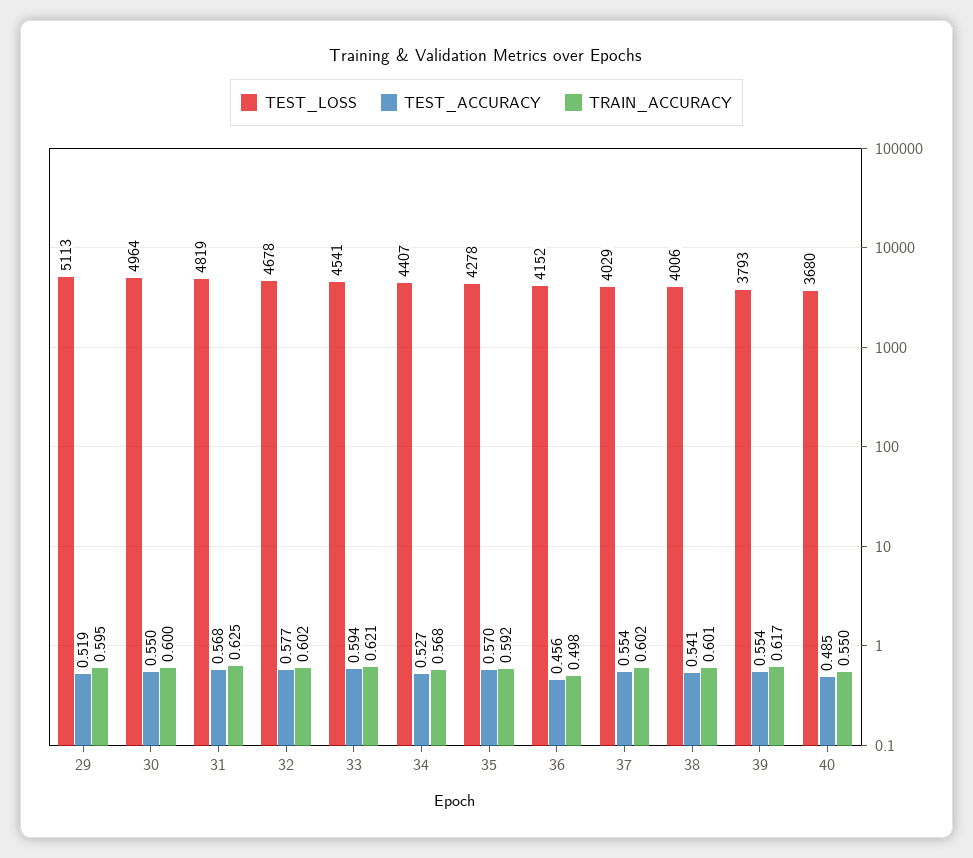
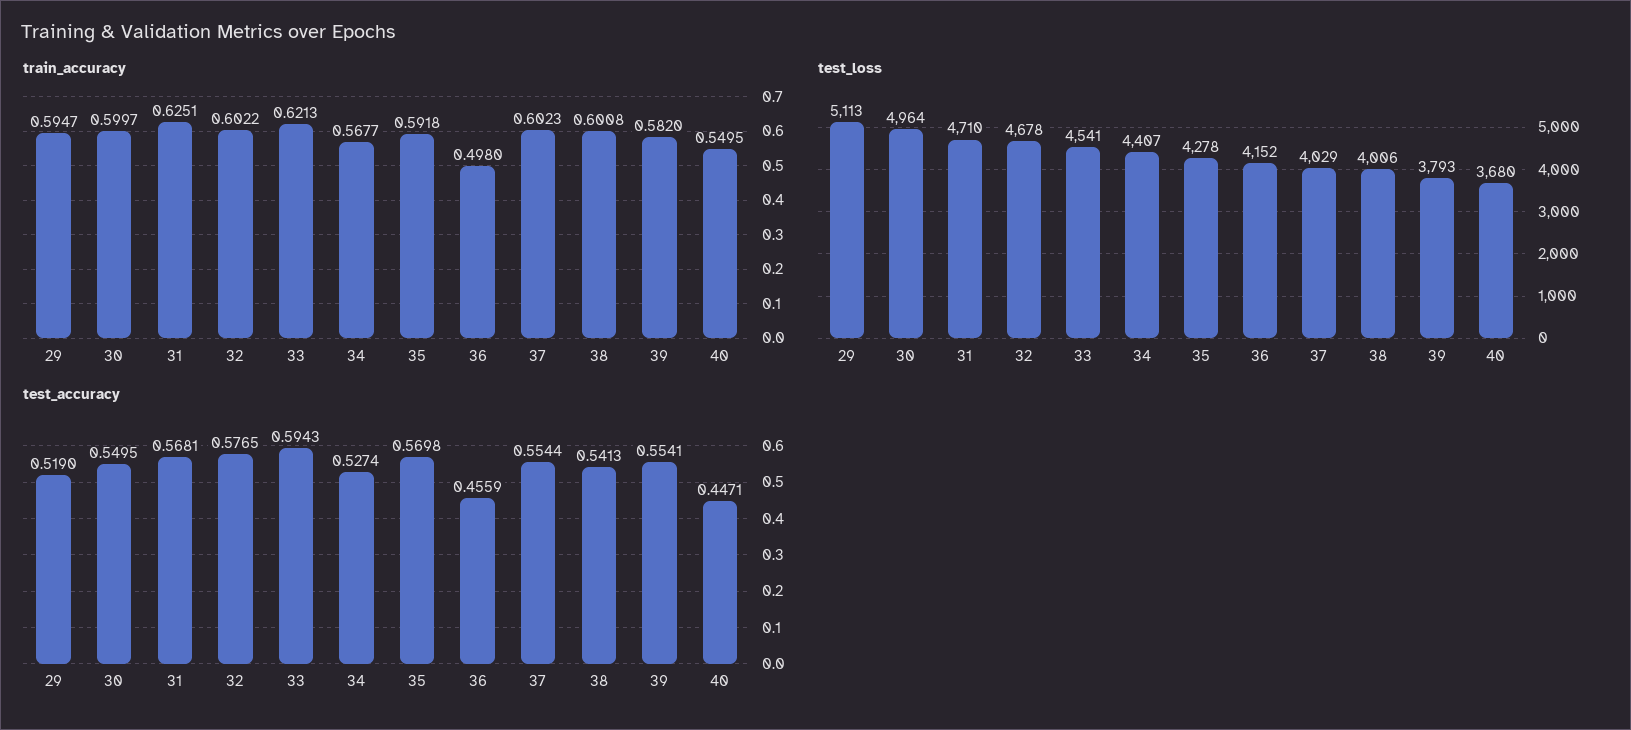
TEST_LOSS, 31: 4819 -> 4710
TRAIN_ACCURACY, 39: 0.617 -> 0.582
TEST_ACCURACY, 40: 0.485 -> 0.4471

